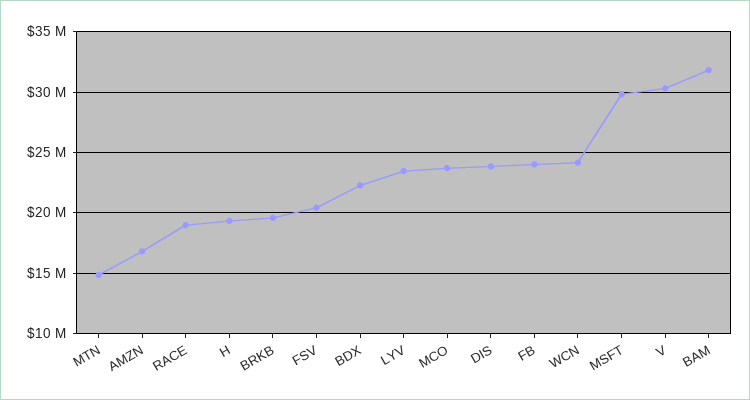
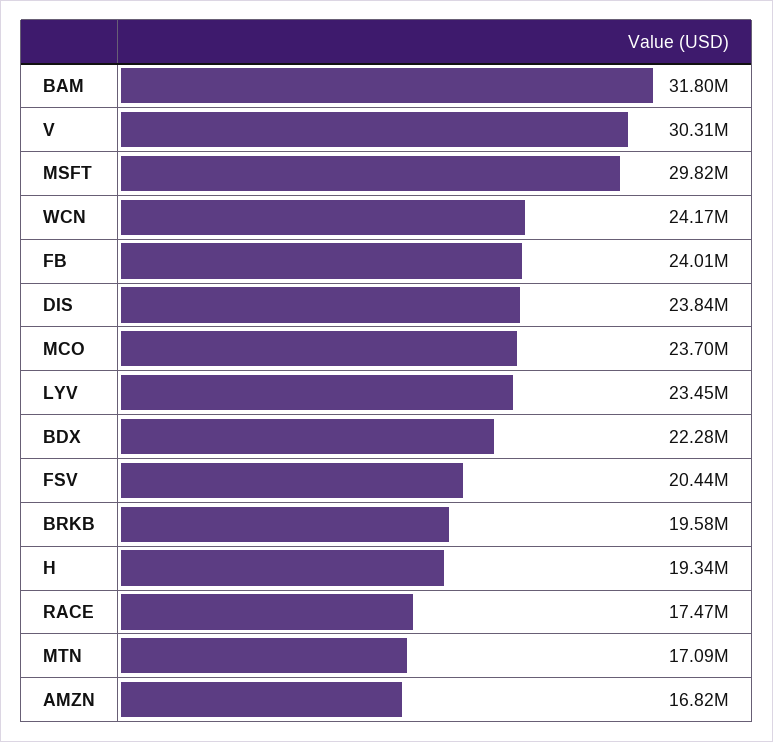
MTN: 15000000 -> 17090000
RACE: 19000000 -> 17470000

